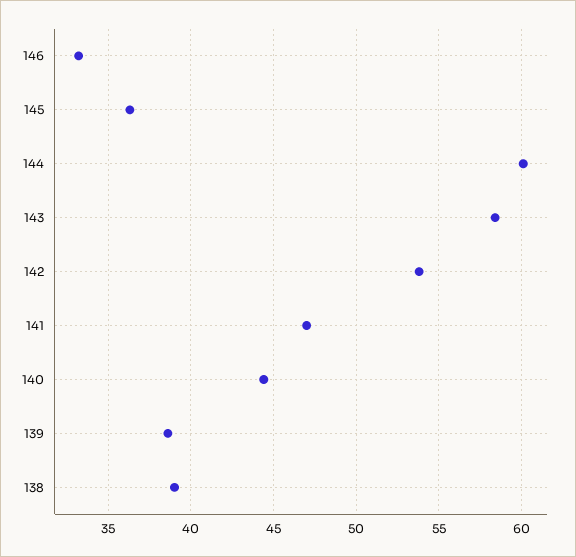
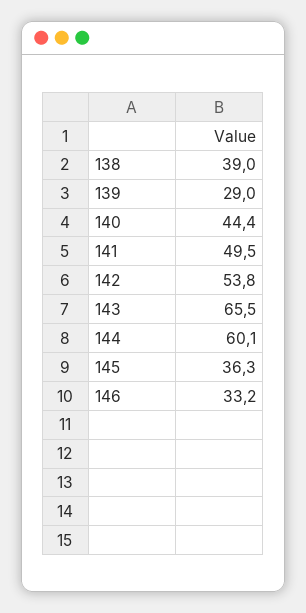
143: 58.5 -> 65.5
141: 47 -> 49.5
139: 38.5 -> 29

